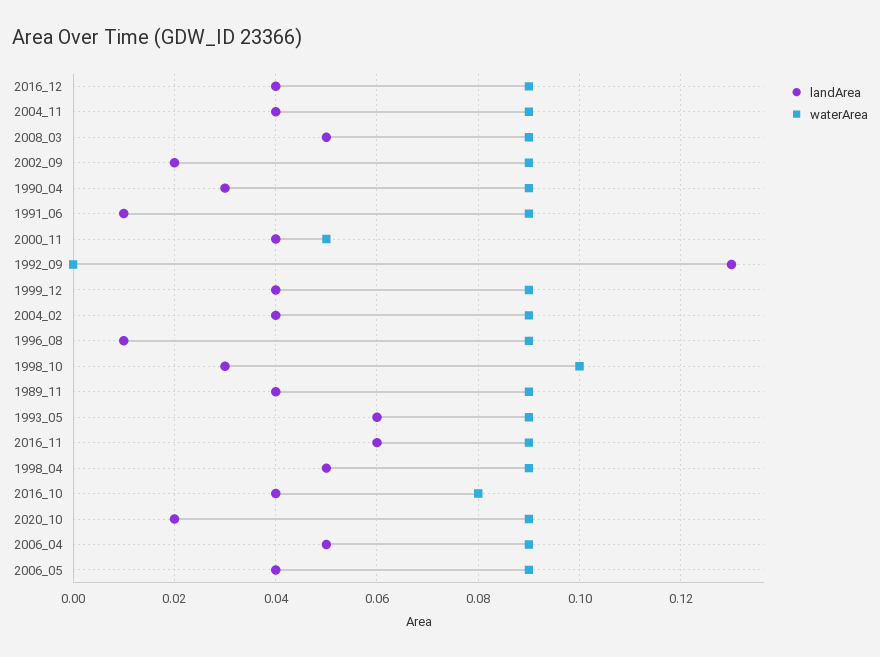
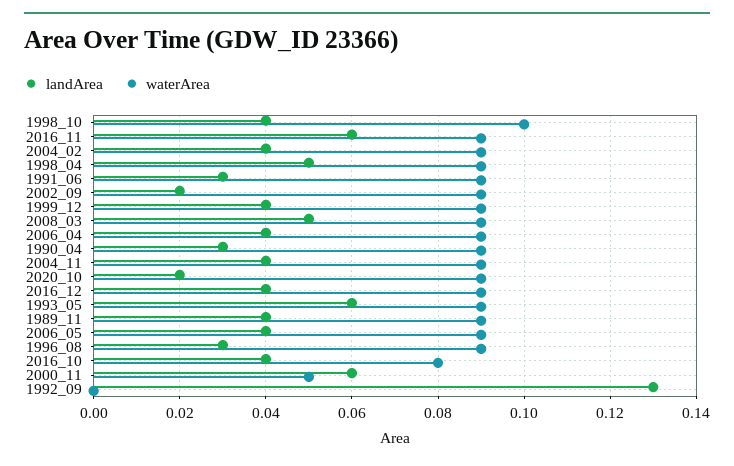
landArea, 1991_06: 0.01 -> 0.03
landArea, 2000_11: 0.04 -> 0.06
landArea, 1996_08: 0.01 -> 0.03
landArea, 1998_10: 0.03 -> 0.04
landArea, 2006_04: 0.05 -> 0.04

